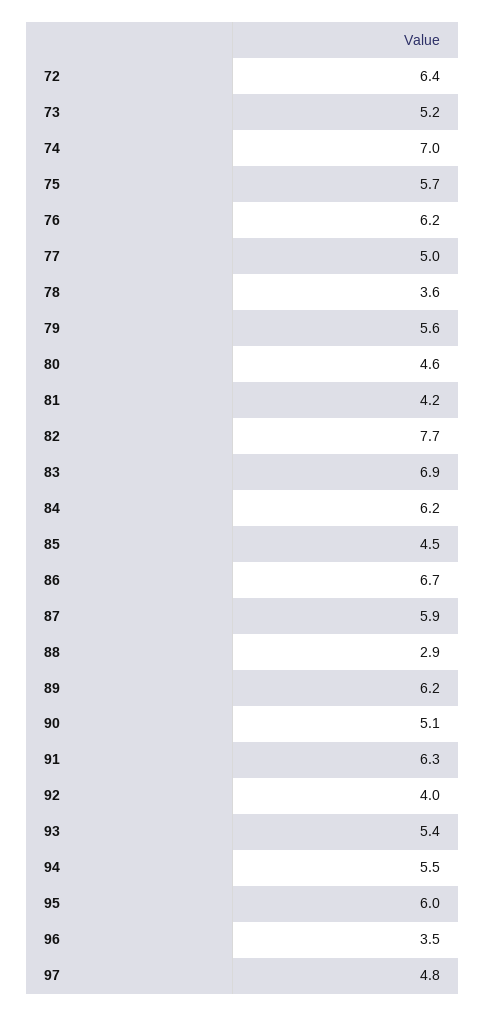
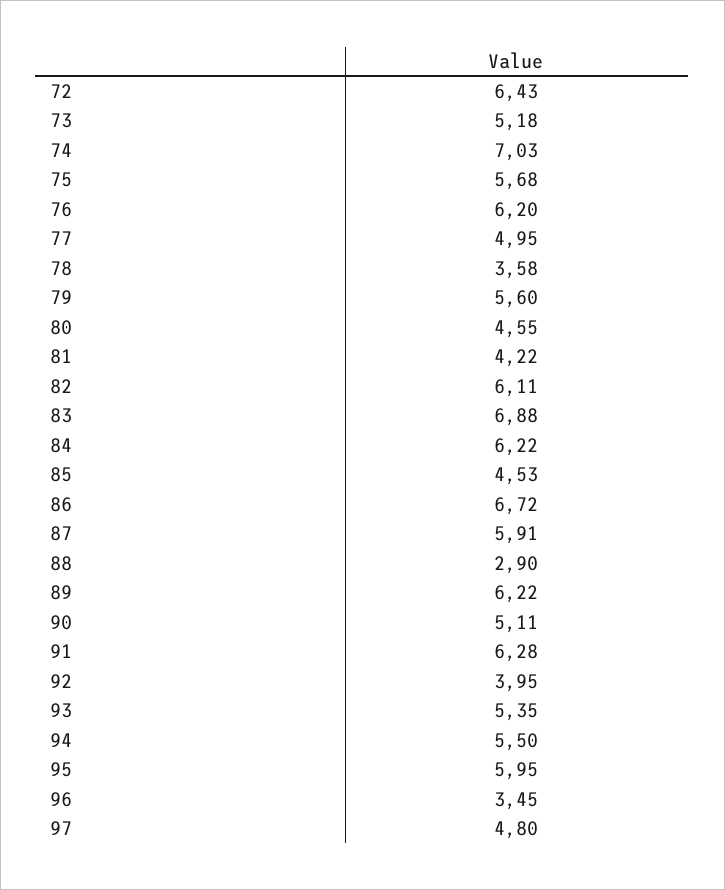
82: 7.7 -> 6.11

